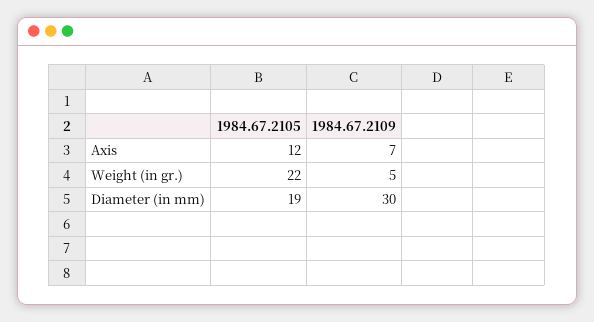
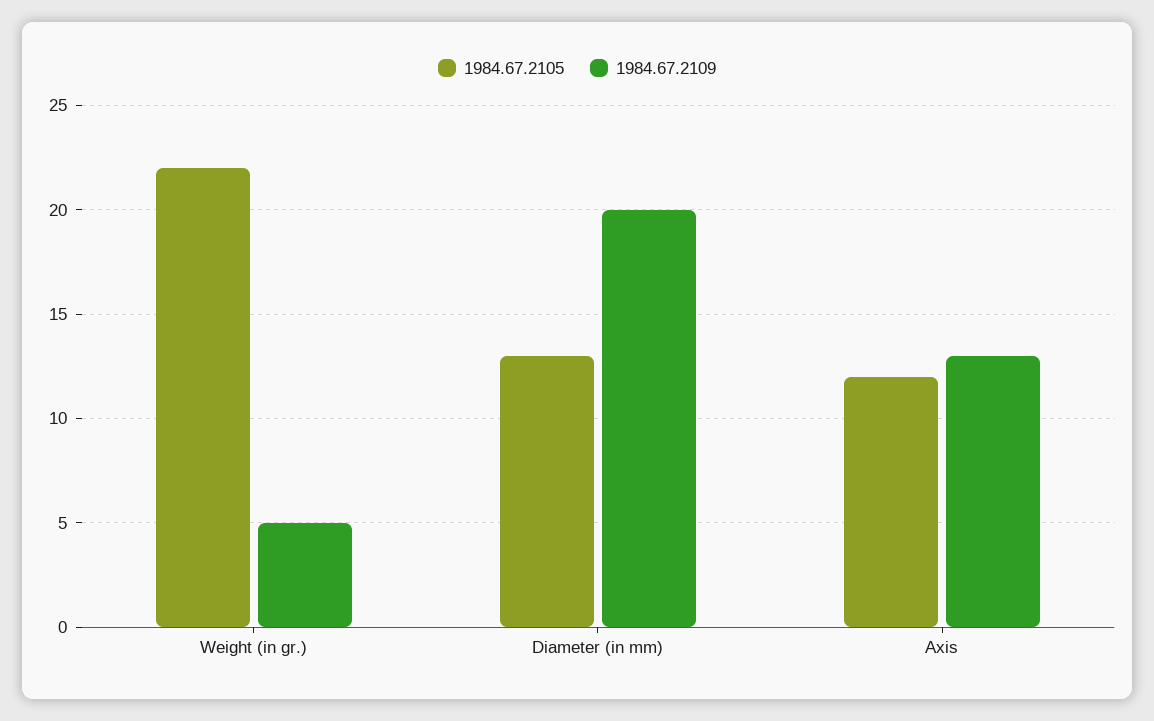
1984.67.2109, Axis: 7 -> 13
1984.67.2105, Diameter (in mm): 19 -> 13
1984.67.2109, Diameter (in mm): 30 -> 20

